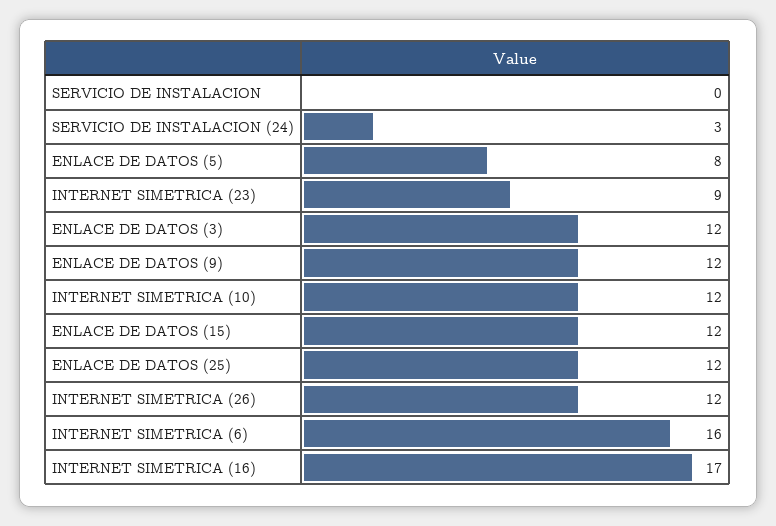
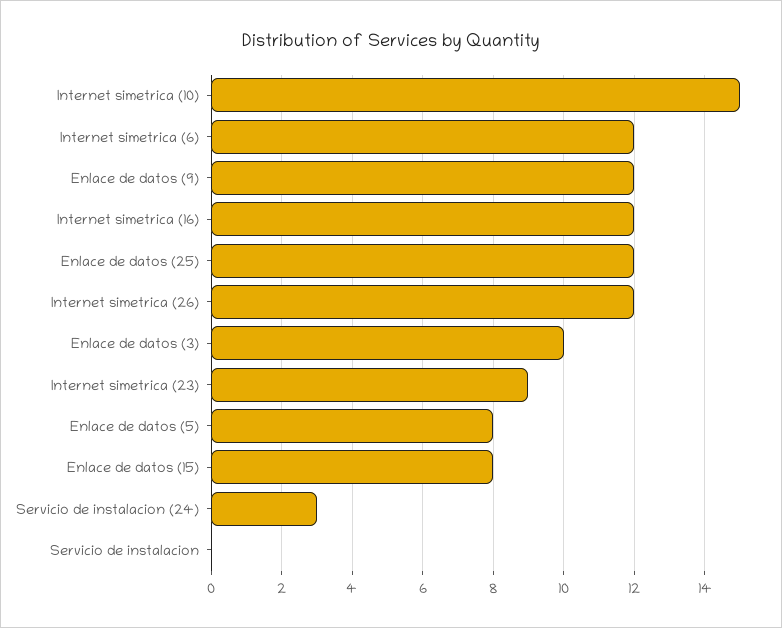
ENLACE DE DATOS (3): 12 -> 10
INTERNET SIMETRICA (10): 12 -> 15
ENLACE DE DATOS (15): 12 -> 8
INTERNET SIMETRICA (6): 16 -> 12
INTERNET SIMETRICA (16): 17 -> 12

